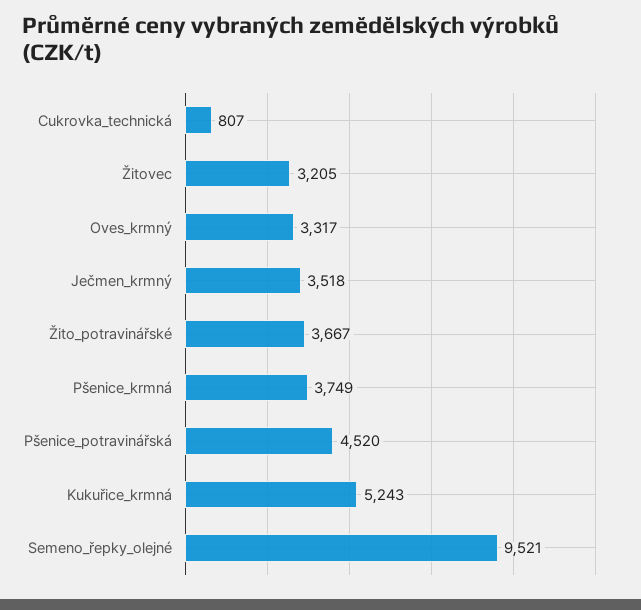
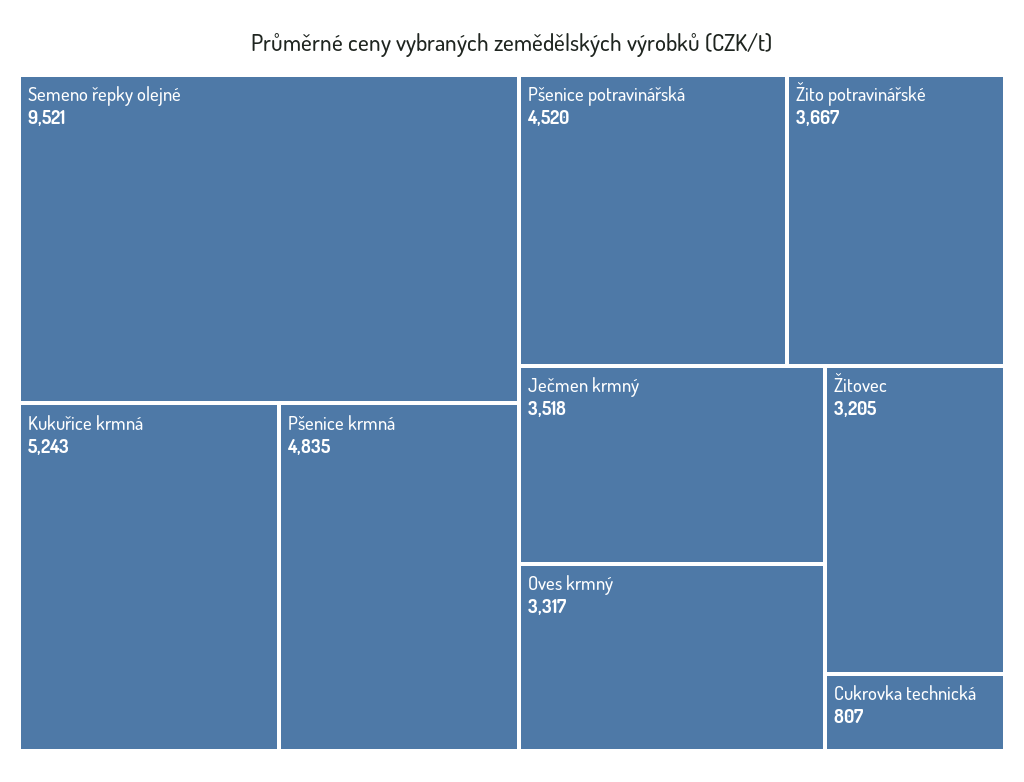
Pšenice_krmná: 3749 -> 4835

